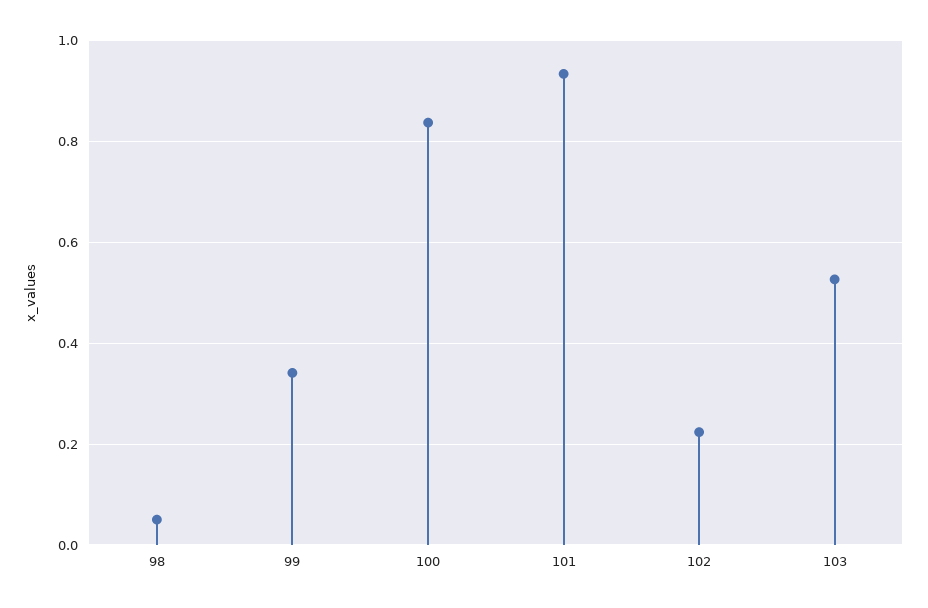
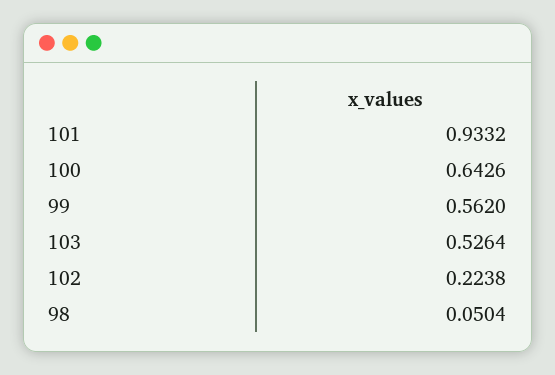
99: 0.34 -> 0.562
100: 0.84 -> 0.6426

